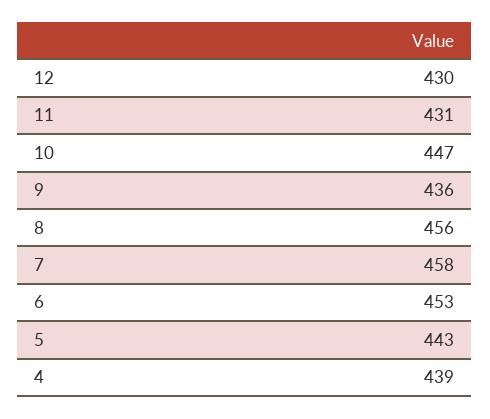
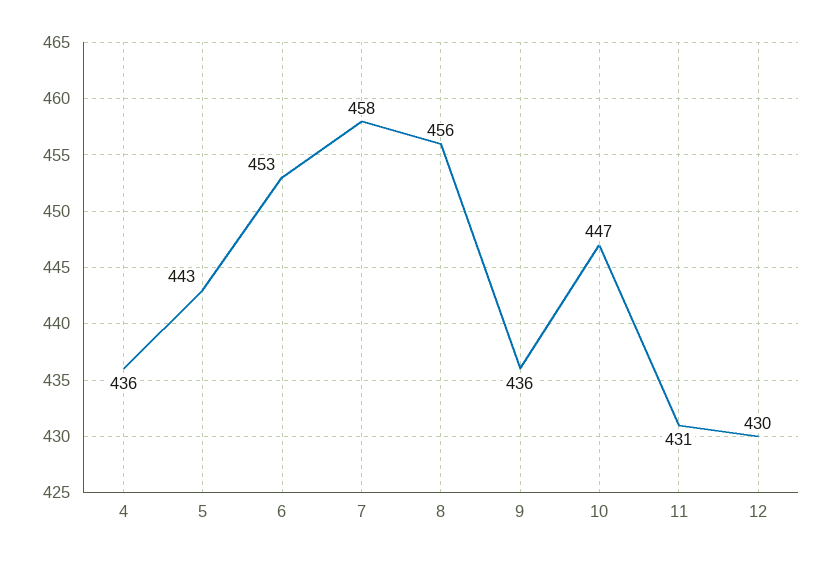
4: 439 -> 436

